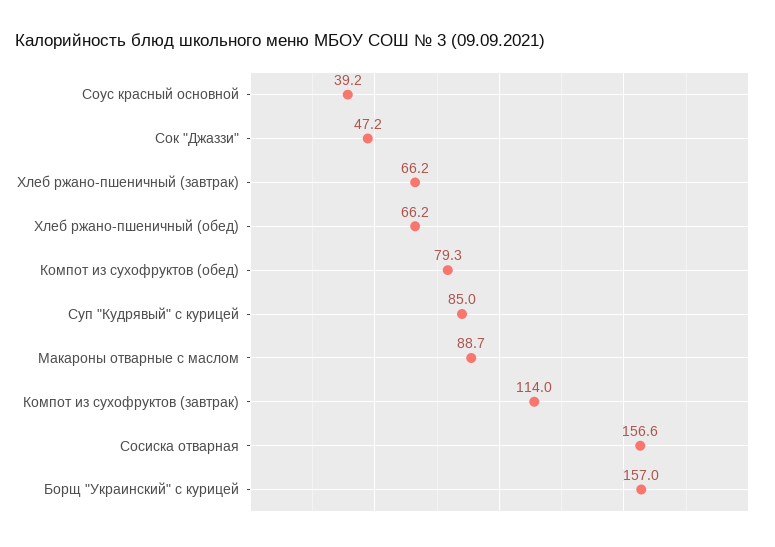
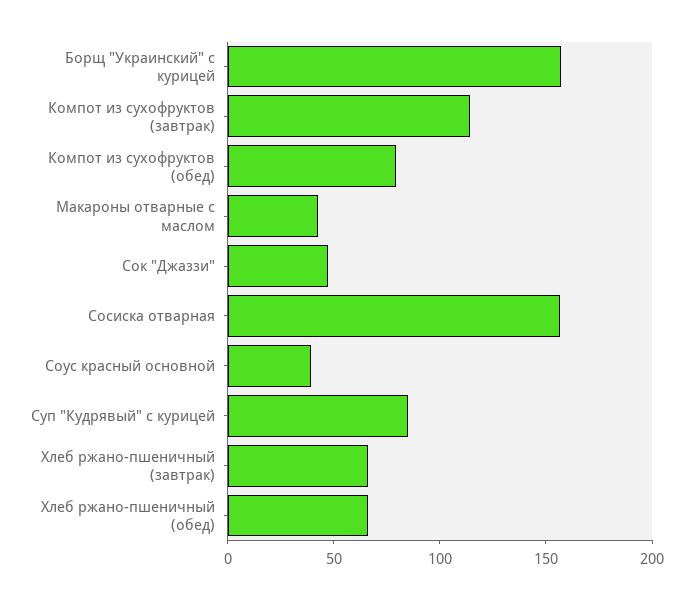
Макароны отварные с маслом: 88.7 -> 40

